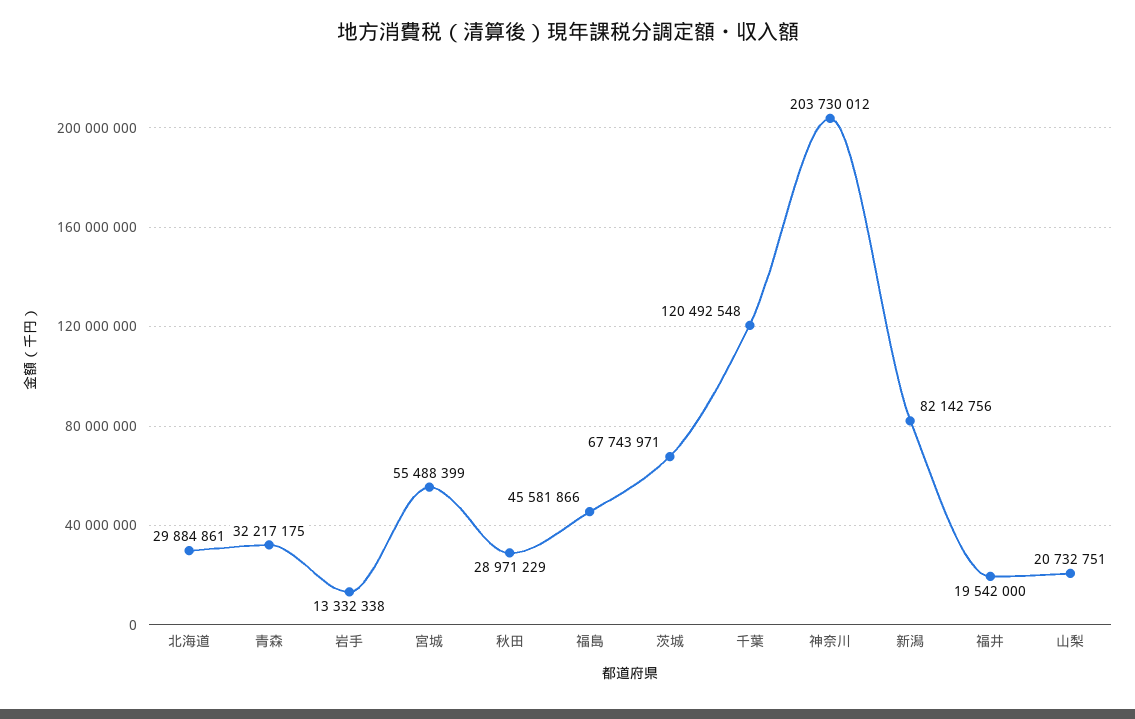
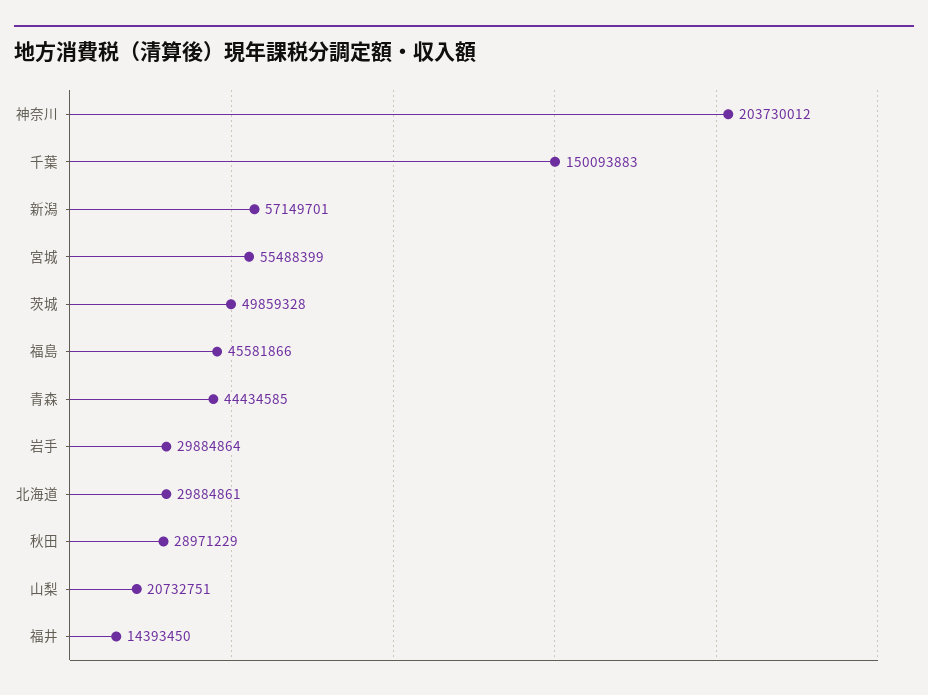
青森: 32217175 -> 44434585
岩手: 13332338 -> 29884864
茨城: 67743971 -> 49859328
千葉: 120492548 -> 150093883
新潟: 82142756 -> 57149701
福井: 19542000 -> 14393450

